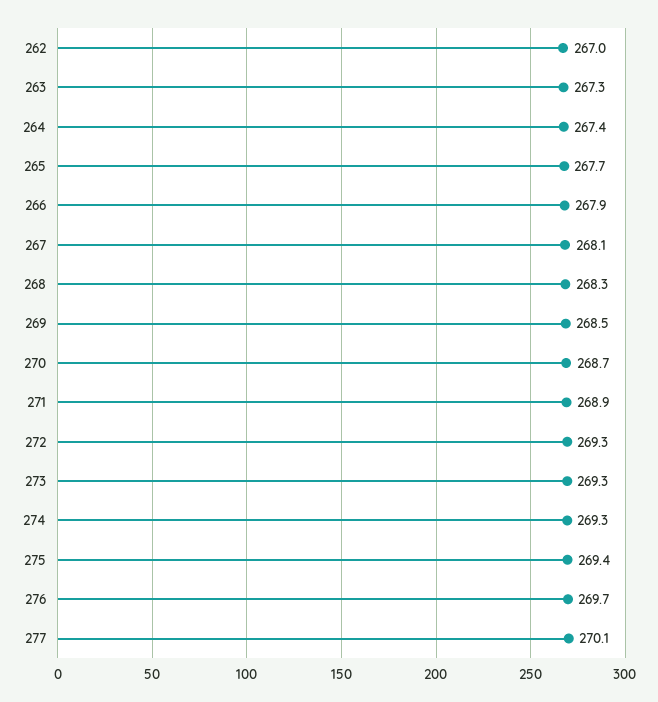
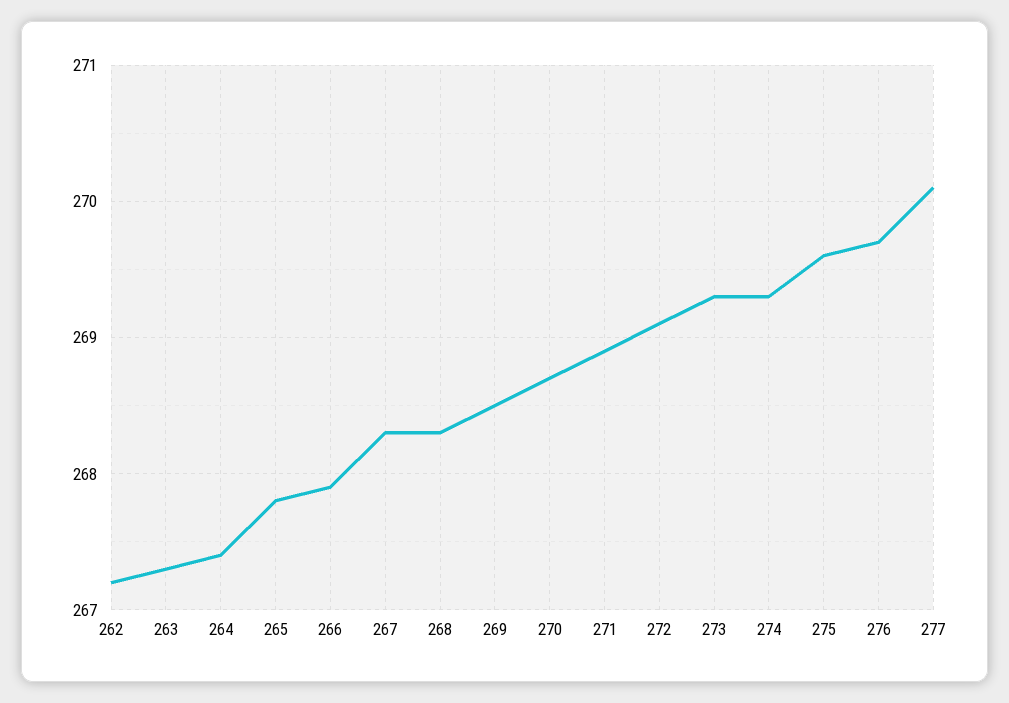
262: 267 -> 267.2
265: 267.7 -> 267.8
267: 268.1 -> 268.3
272: 269.3 -> 269.1
275: 269.4 -> 269.6

